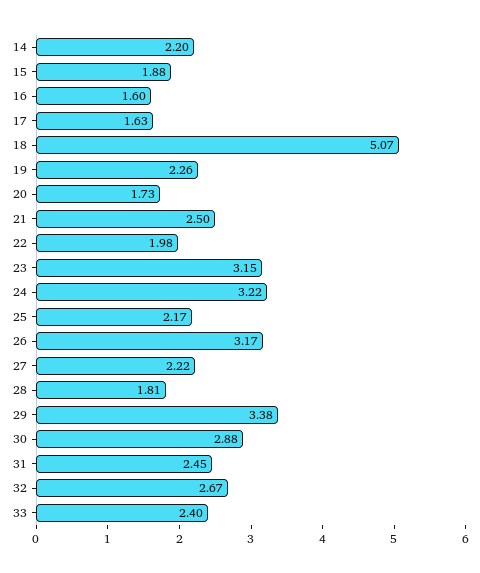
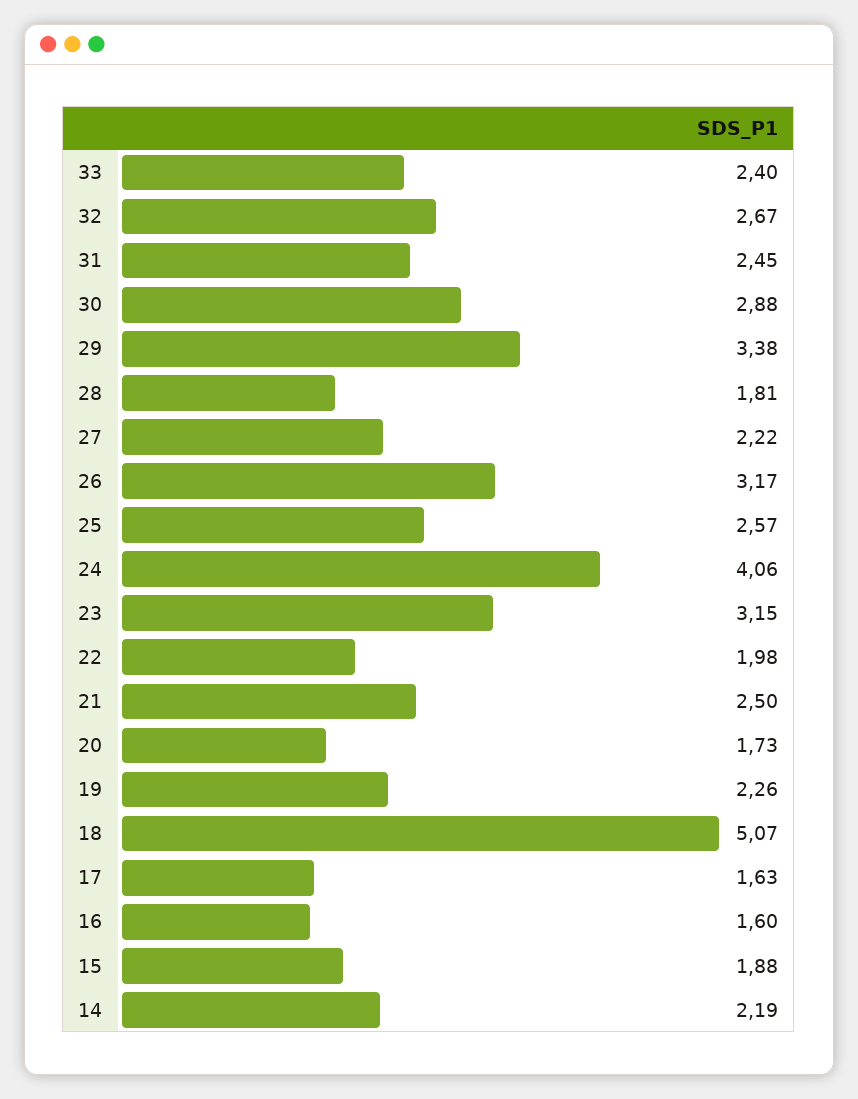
14: 2.2 -> 2.19
24: 3.22 -> 4.06
25: 2.17 -> 2.57

